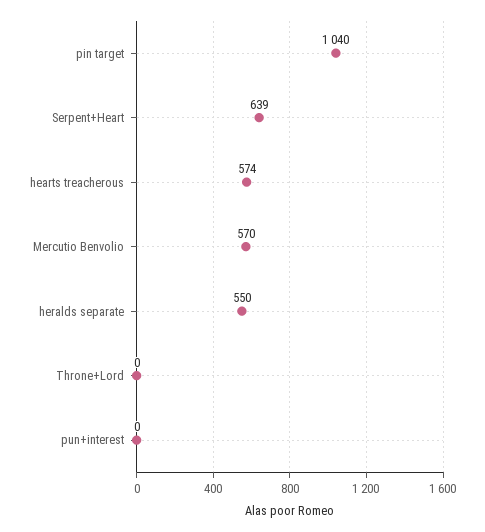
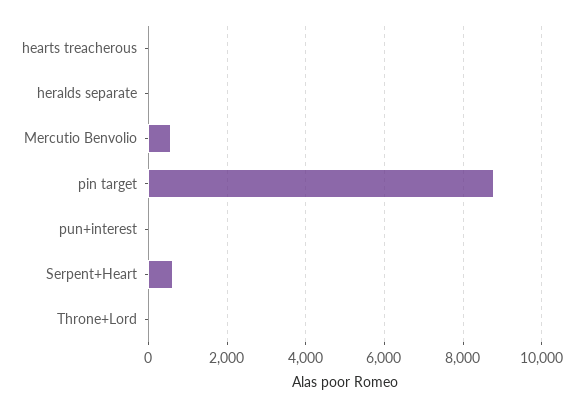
pin target: 1040 -> 8800
hearts treacherous: 574 -> 0
heralds separate: 550 -> 0

